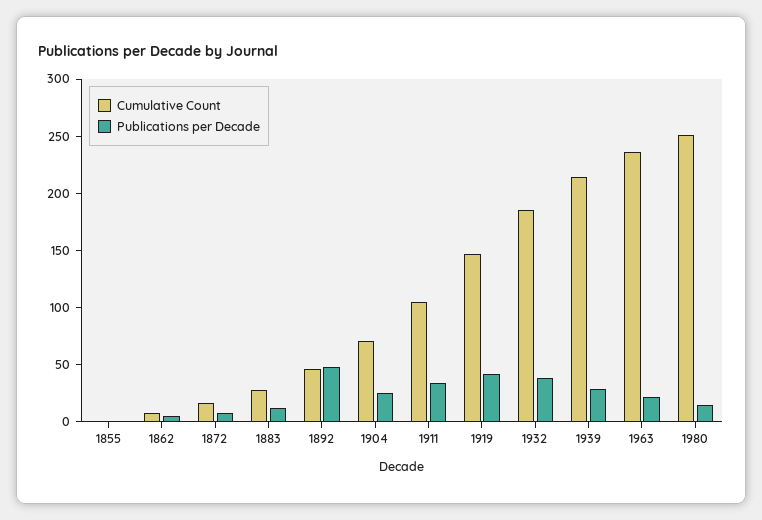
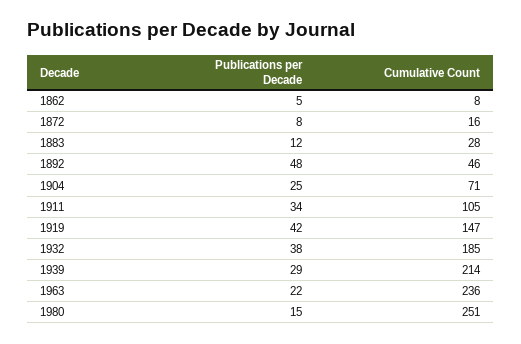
Cumulative Count, 1855: 0 -> none
Publications per Decade, 1855: 0 -> none

